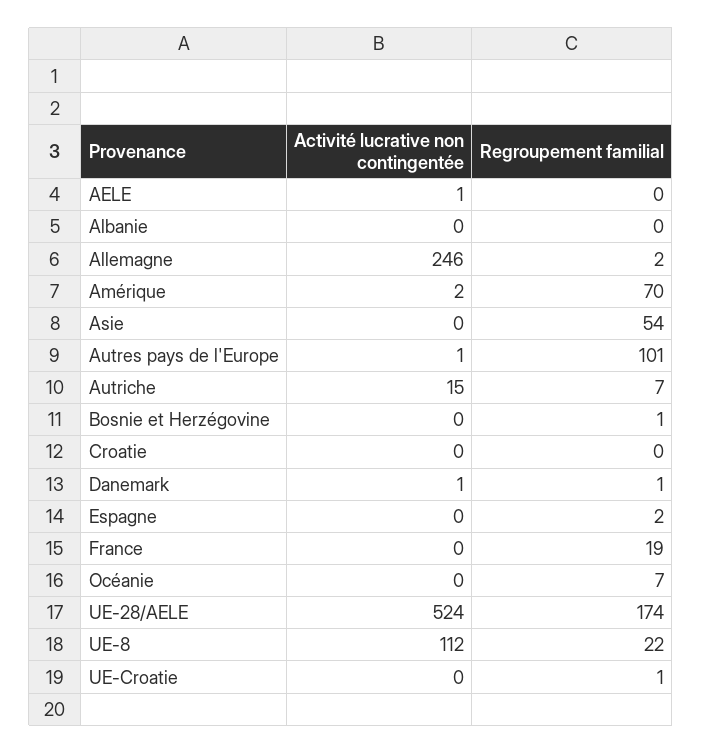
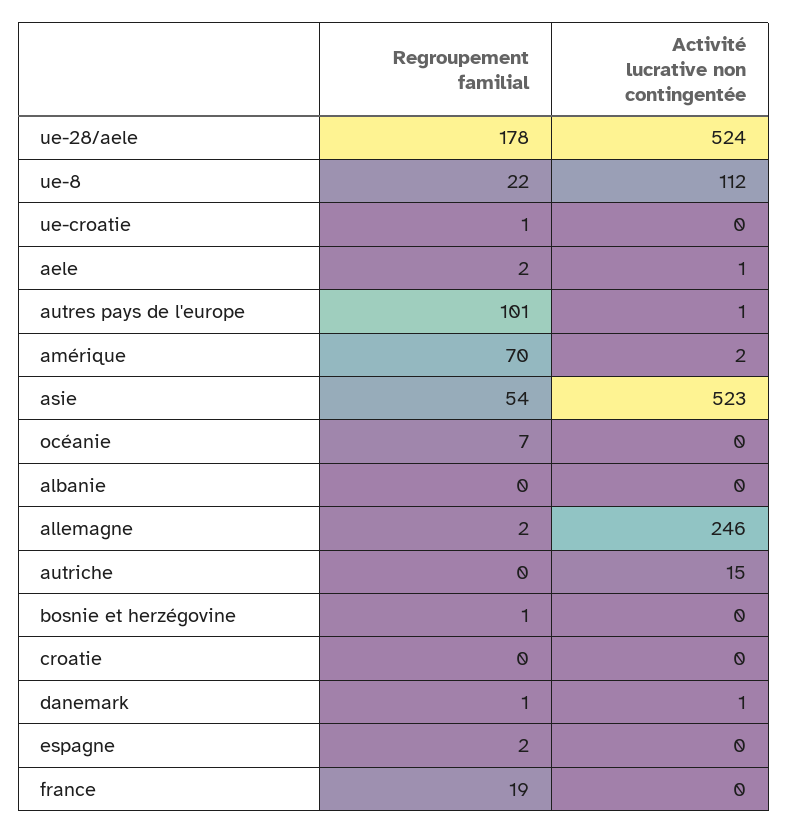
Regroupement familial, AELE: 0 -> 2
Activité lucrative non contingentée, Asie: 0 -> 523
Regroupement familial, Autriche: 7 -> 0
Regroupement familial, UE-28/AELE: 174 -> 178

